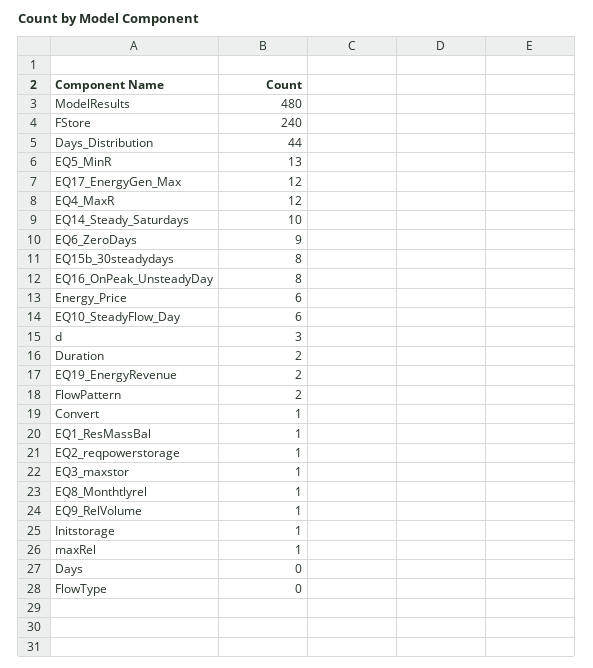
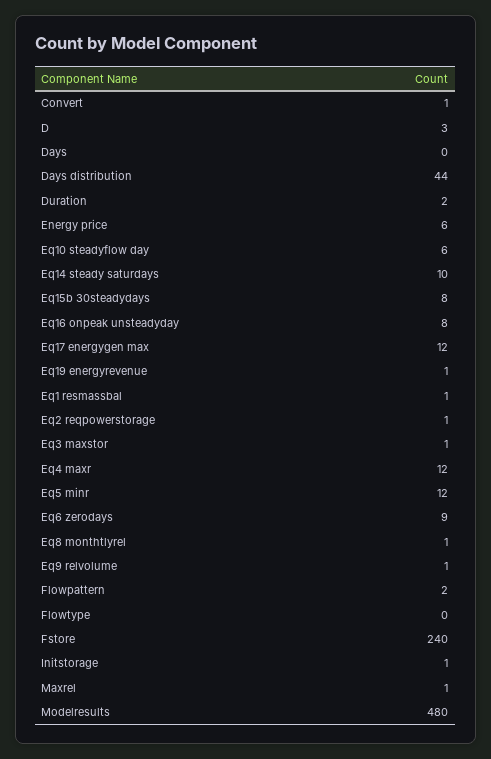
EQ5_MinR: 13 -> 12
EQ19_EnergyRevenue: 2 -> 1

